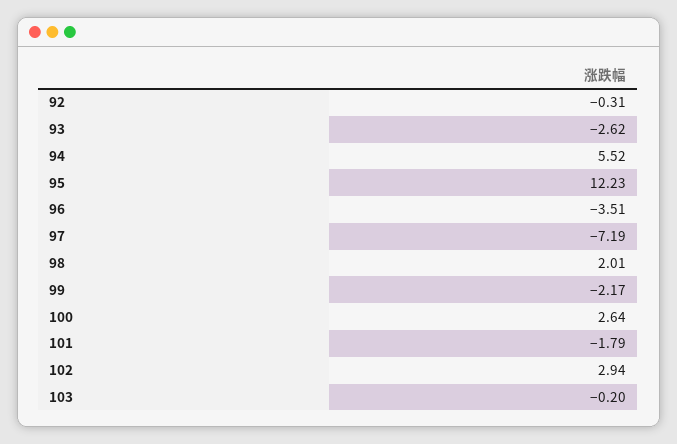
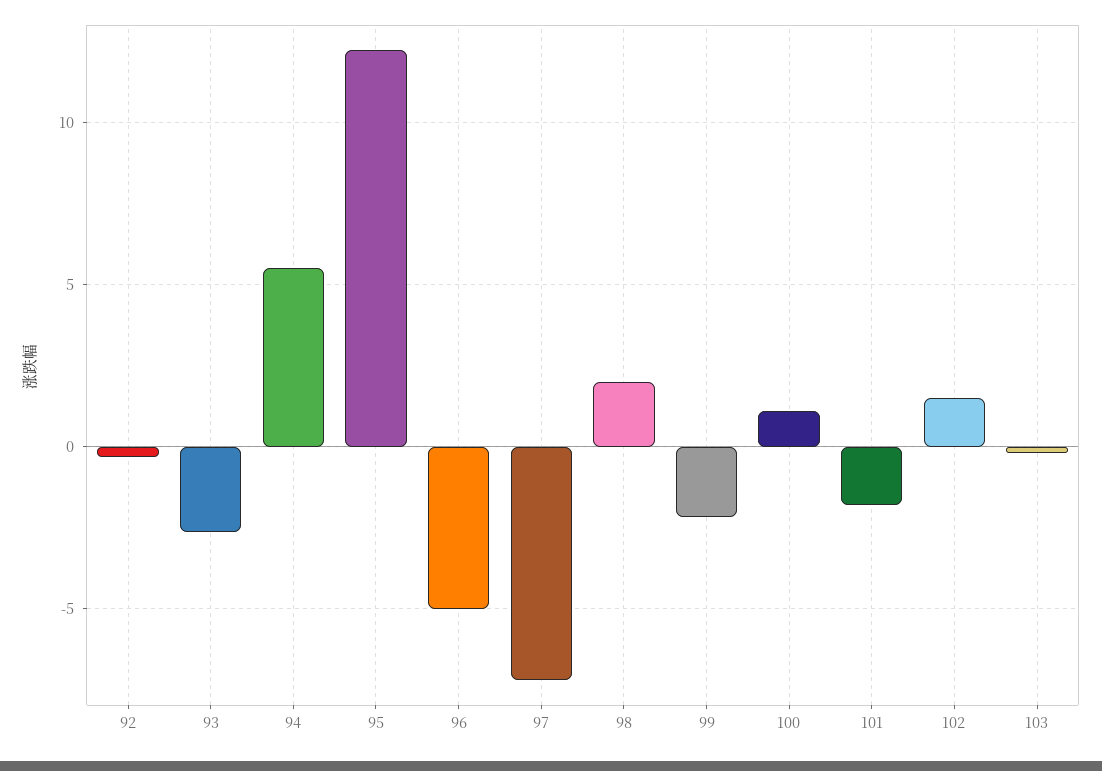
96: -3.51 -> -5
100: 2.64 -> 1
102: 2.94 -> 1.5

